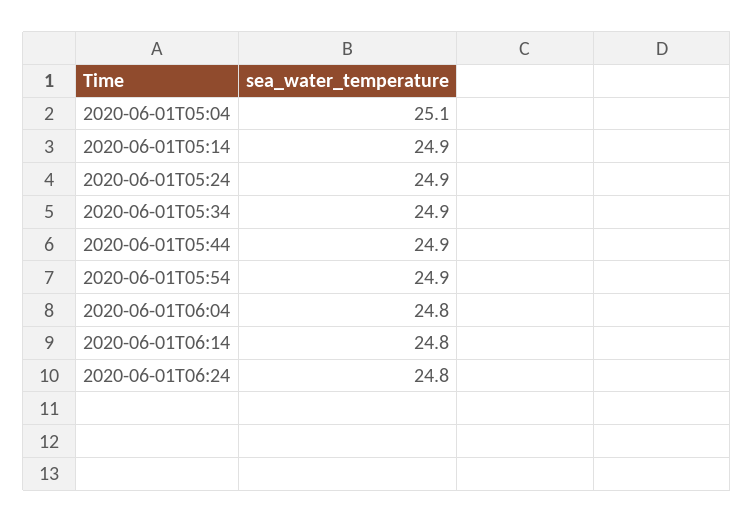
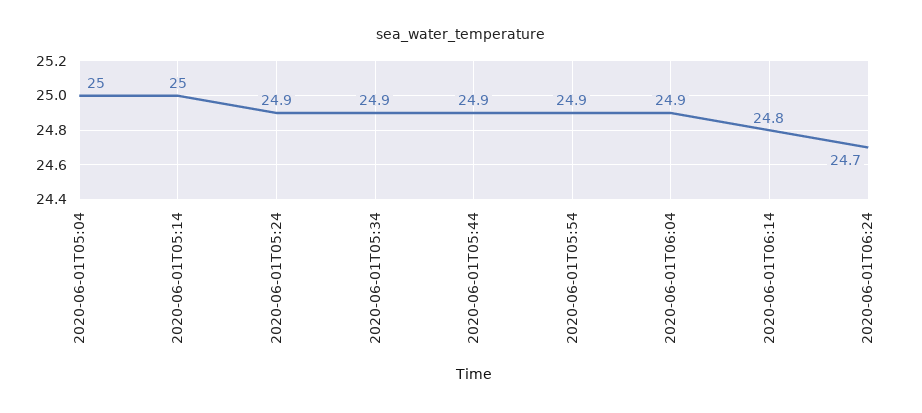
2020-06-01T05:04: 25.1 -> 25
2020-06-01T05:14: 24.9 -> 25
2020-06-01T06:04: 24.8 -> 24.9
2020-06-01T06:24: 24.8 -> 24.7

